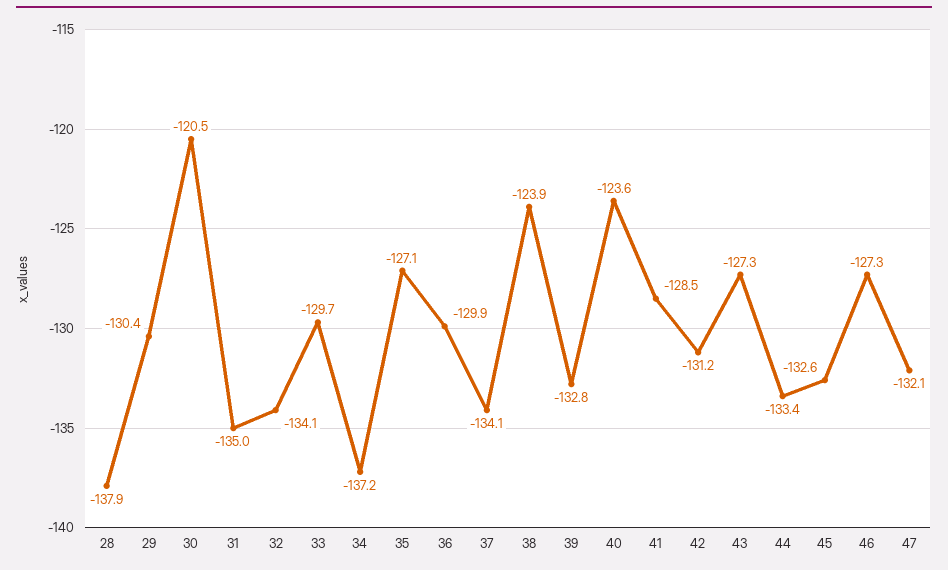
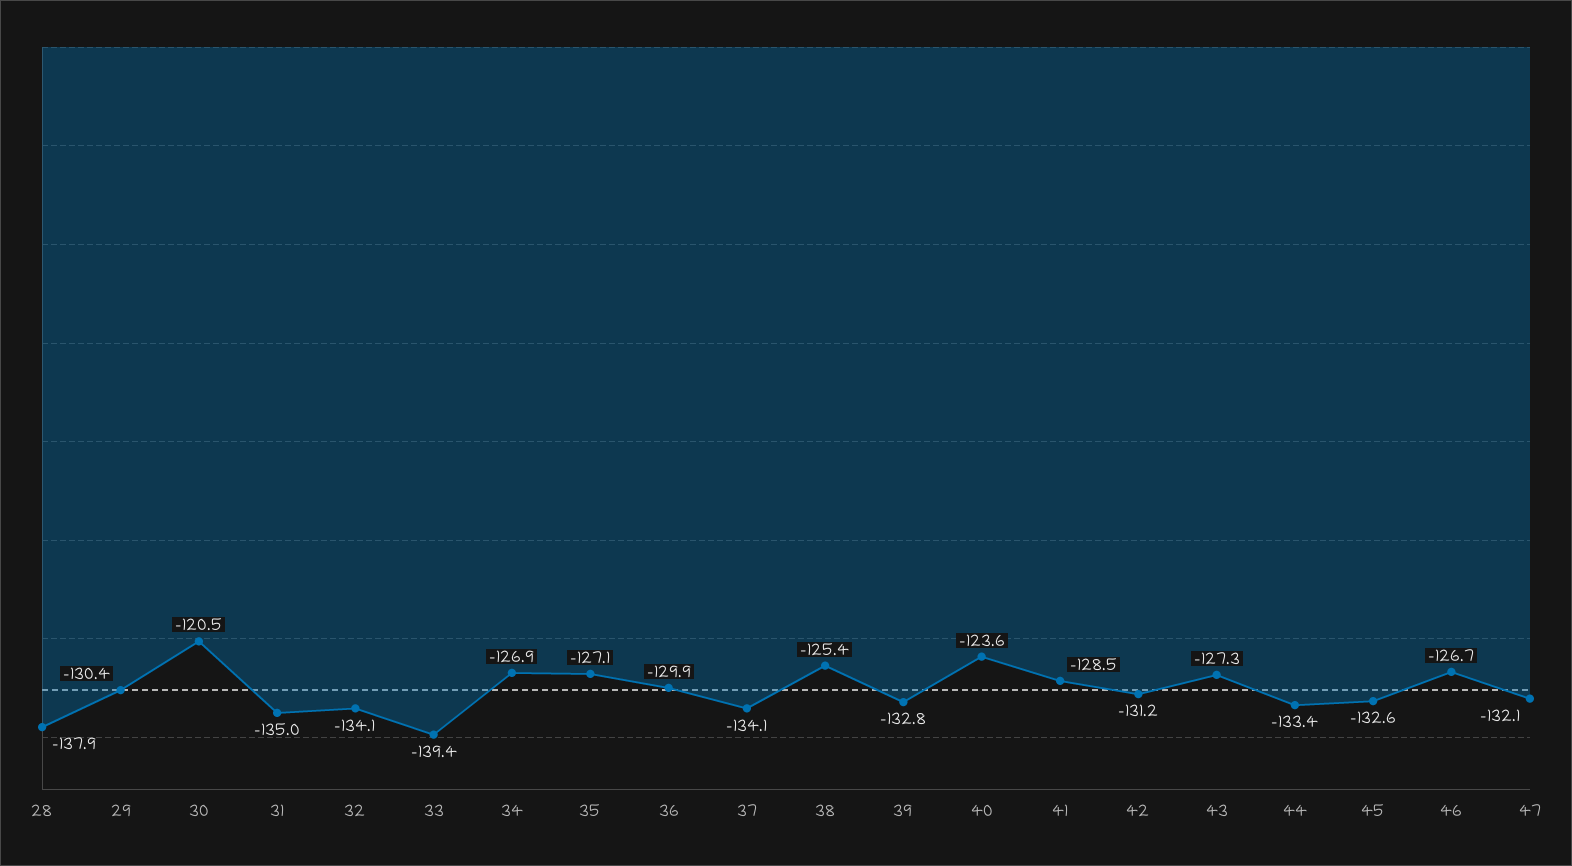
33: -129.7 -> -139.4
34: -137.2 -> -126.9
38: -123.9 -> -125.4
46: -127.3 -> -126.7

